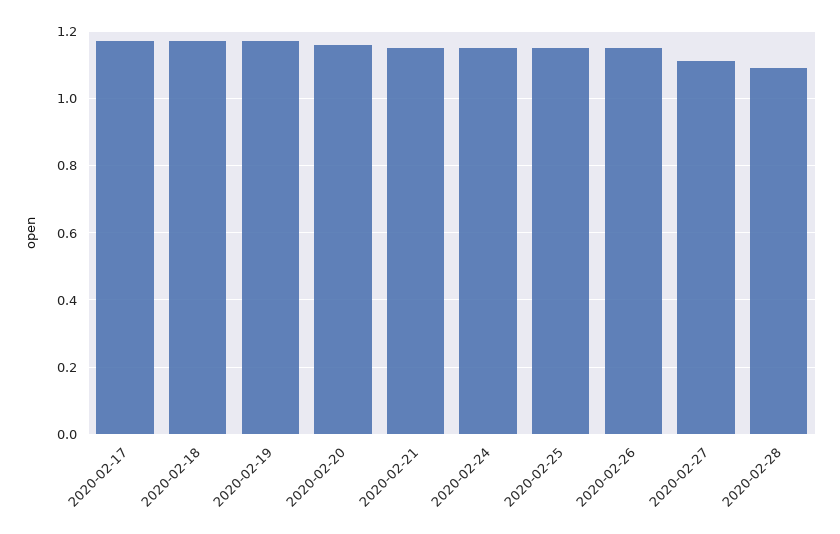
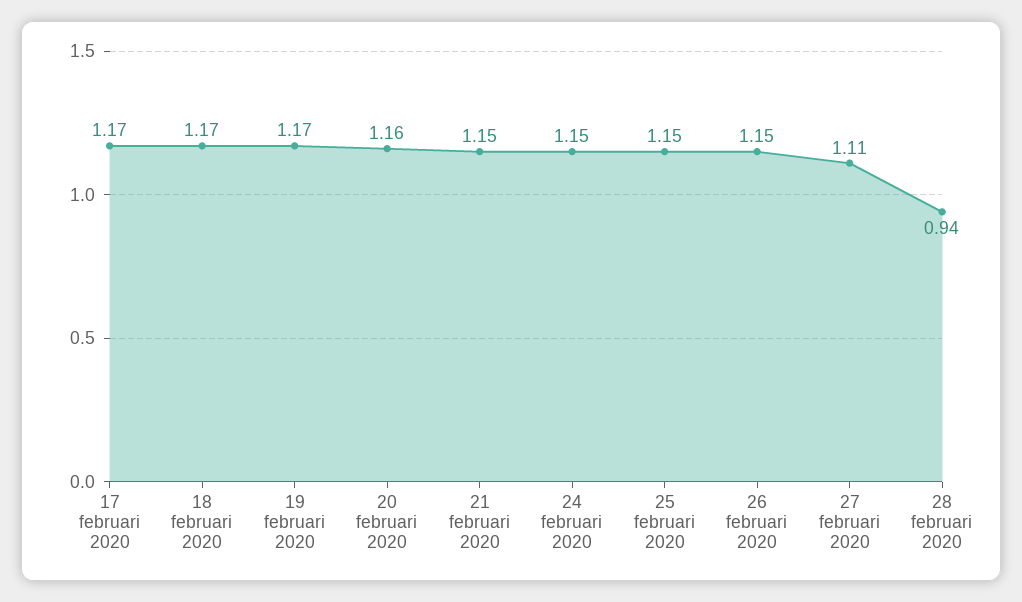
2020-02-28: 1.1 -> 0.94

